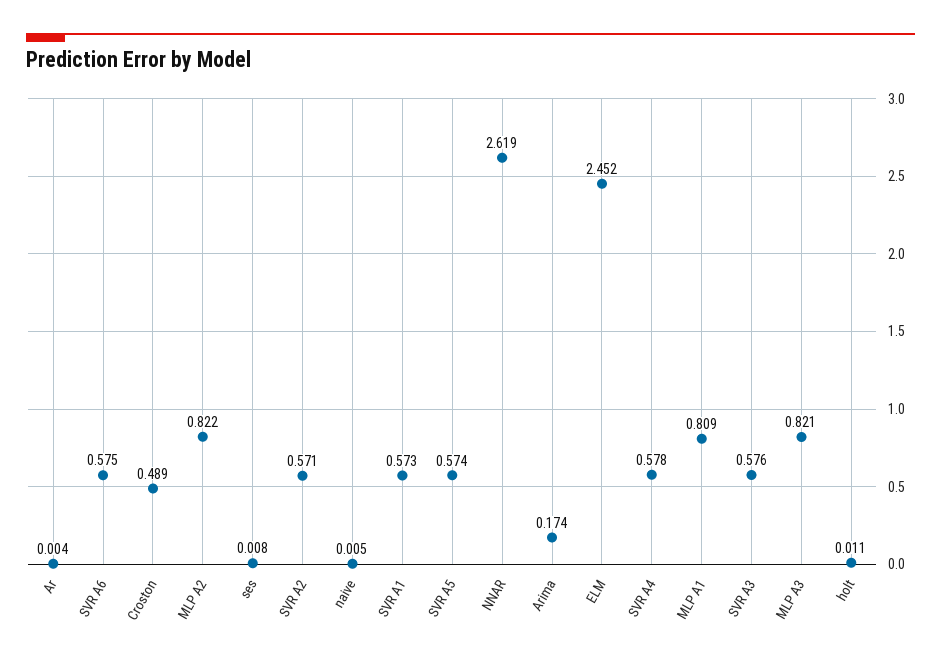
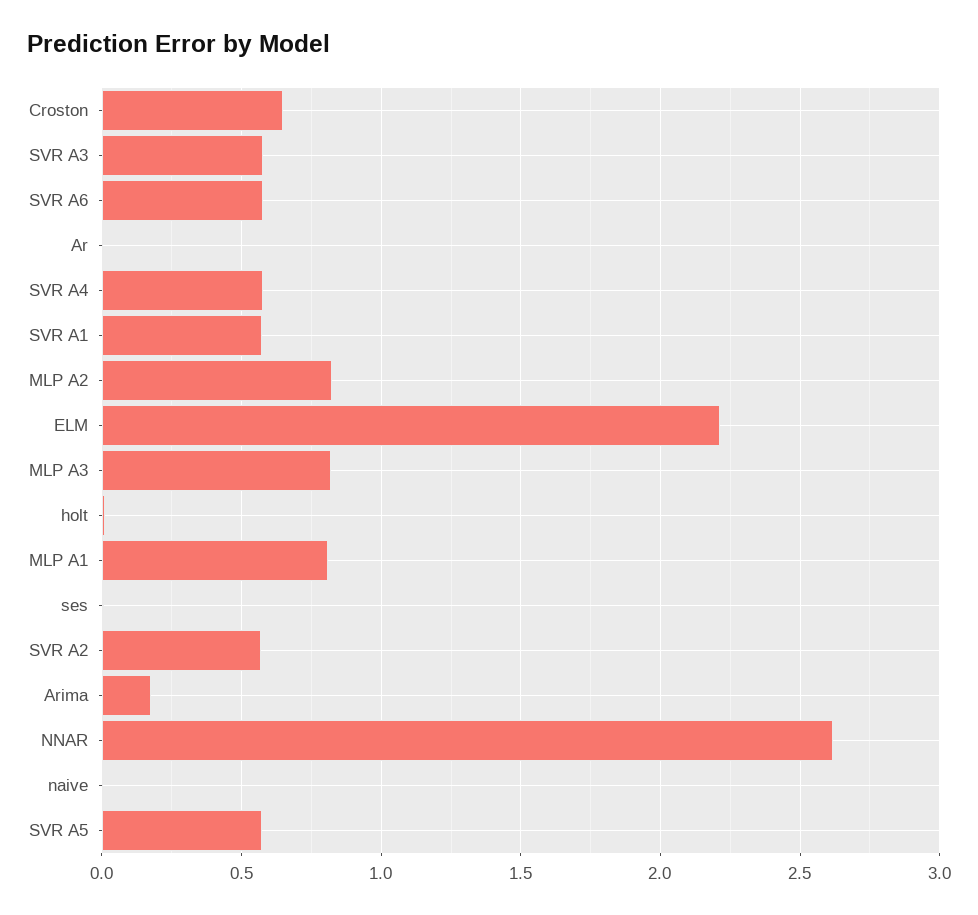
Croston: 0.489 -> 0.65
ELM: 2.452 -> 2.2

